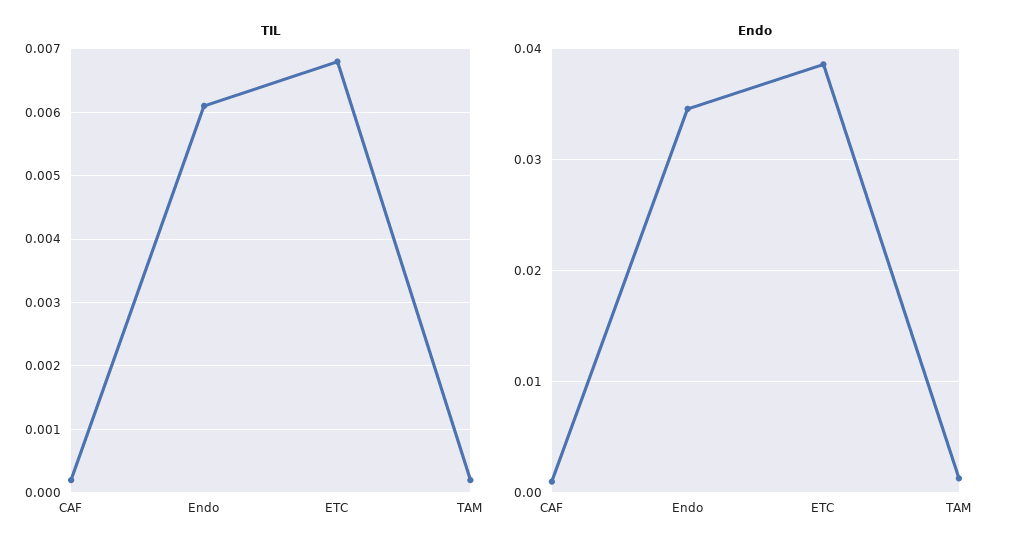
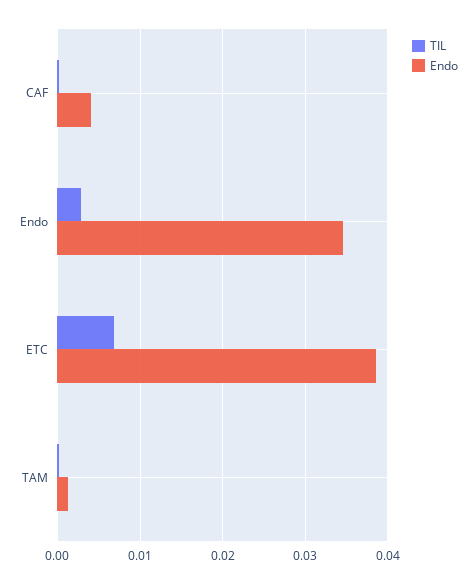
TIL, Endo: 0.0061 -> 0.003
Endo, CAF: 0.001 -> 0.004

